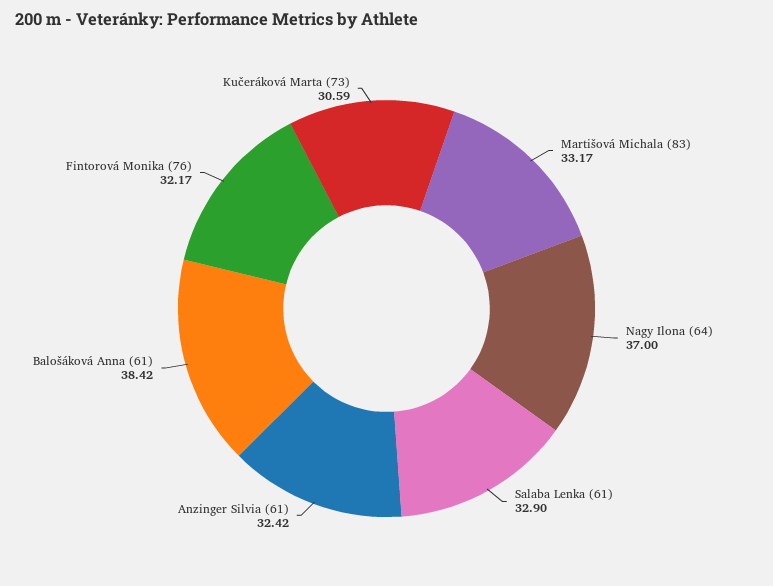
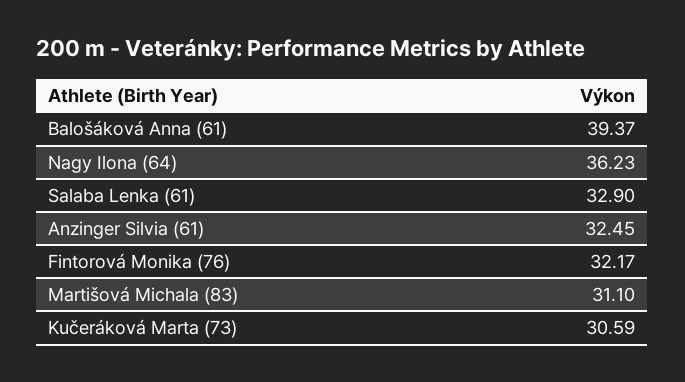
Martišová Michala (83): 33.17 -> 31.1
Nagy Ilona (64): 37 -> 36.23
Anzinger Silvia (61): 32.42 -> 32.45
Balošáková Anna (61): 38.42 -> 39.37

